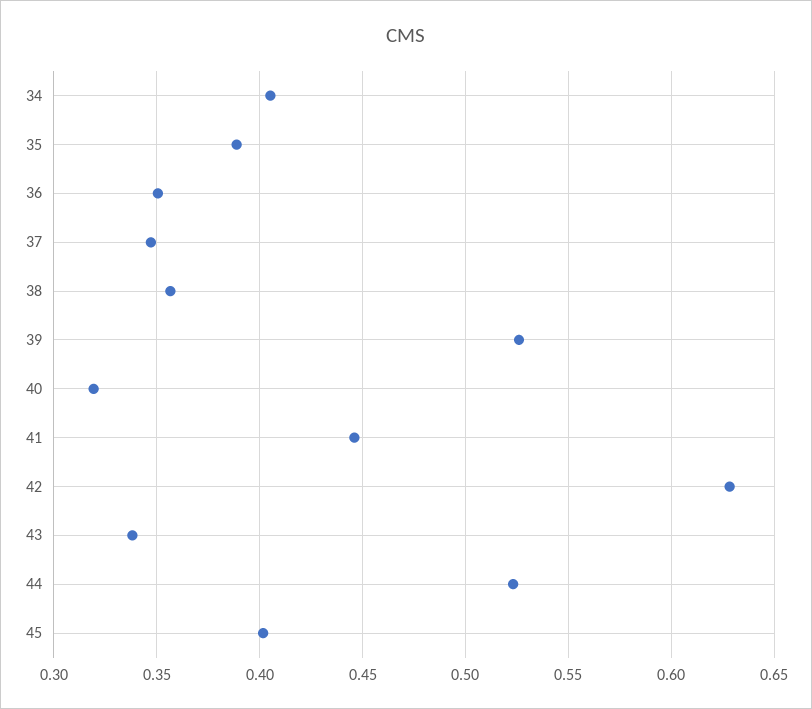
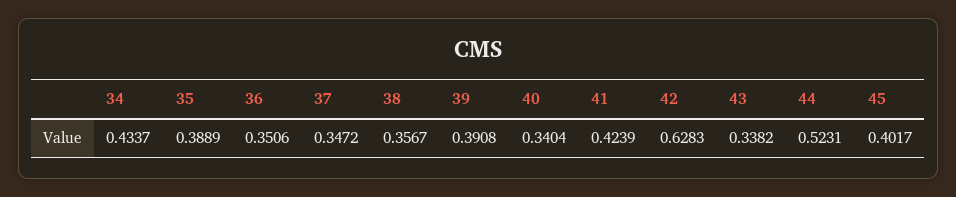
34: 0.405 -> 0.4337
39: 0.525 -> 0.3908
40: 0.32 -> 0.3404
41: 0.445 -> 0.4239

